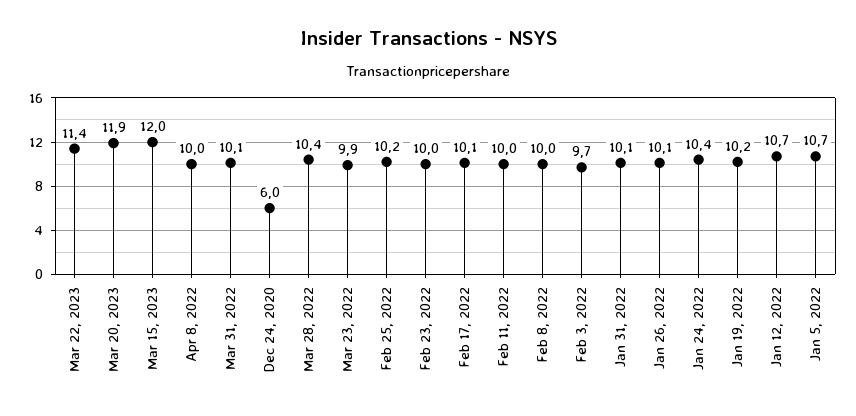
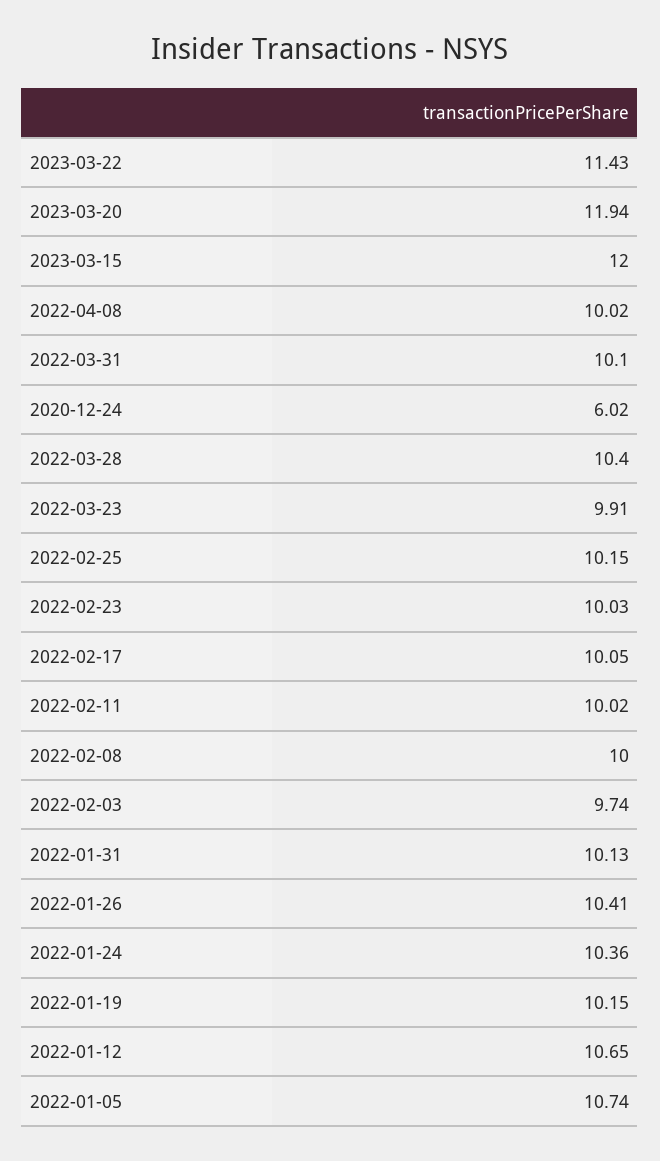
Jan 26, 2022: 10.1 -> 10.41

